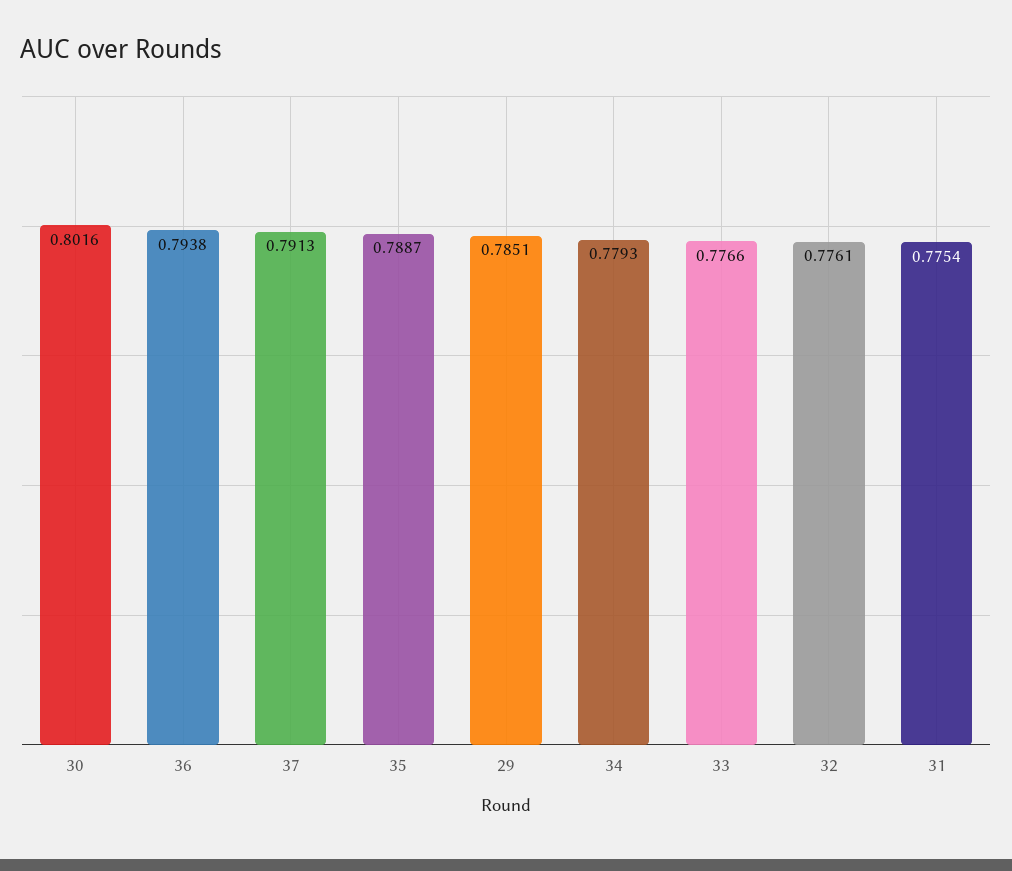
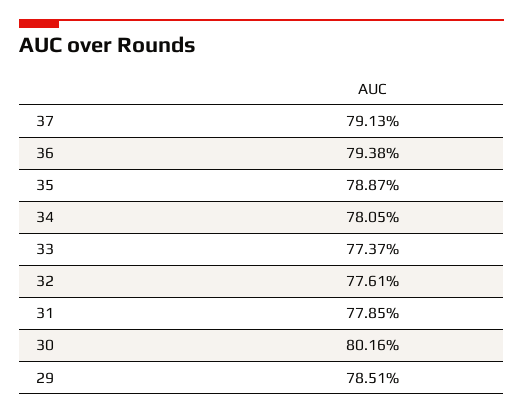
34: 0.7793 -> 0.7805
33: 0.7766 -> 0.7737
31: 0.7754 -> 0.7785

